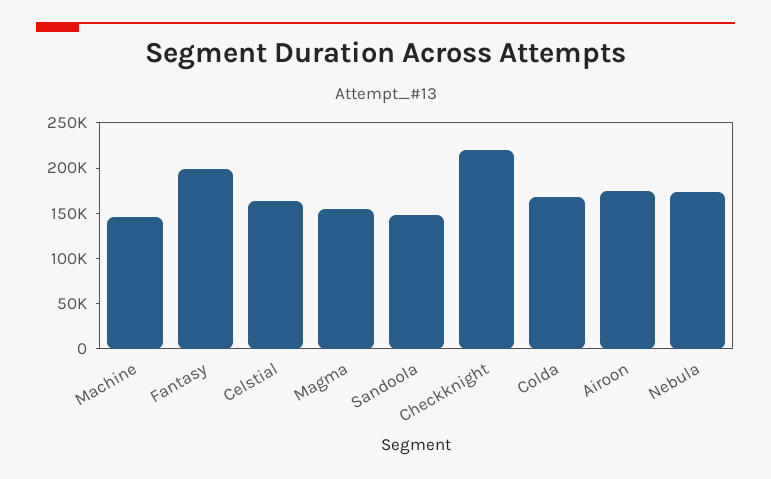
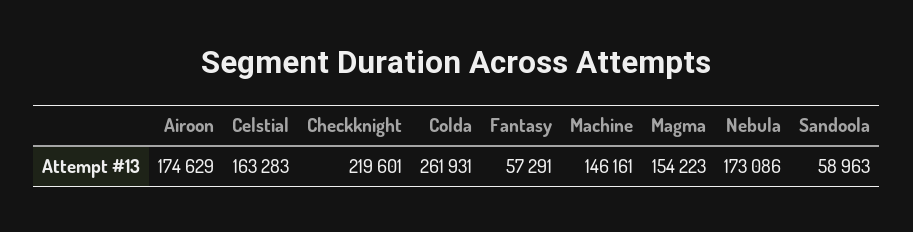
Fantasy: 200000 -> 57291
Sandoola: 150000 -> 58963
Colda: 170000 -> 261931

